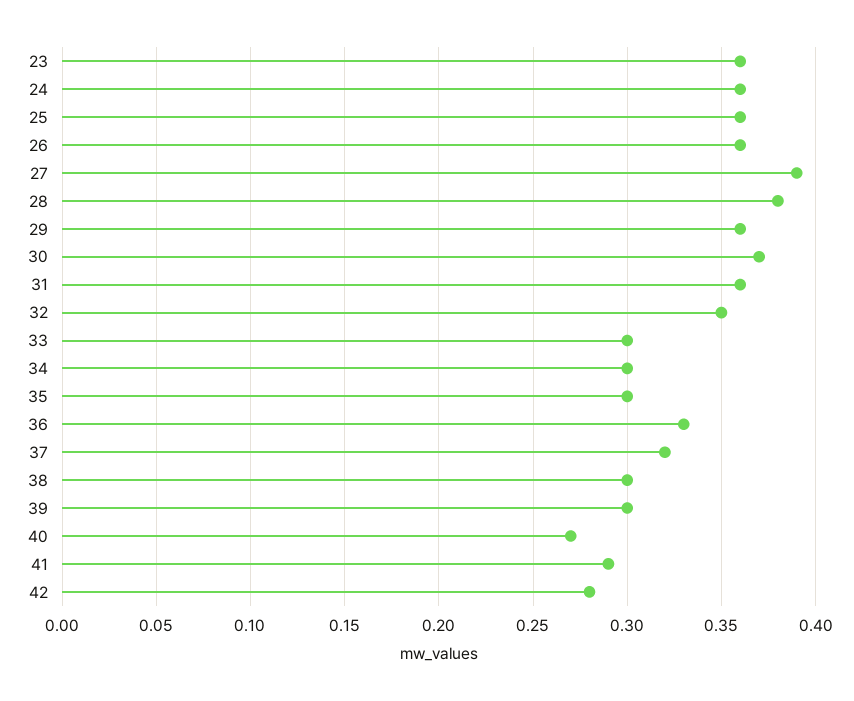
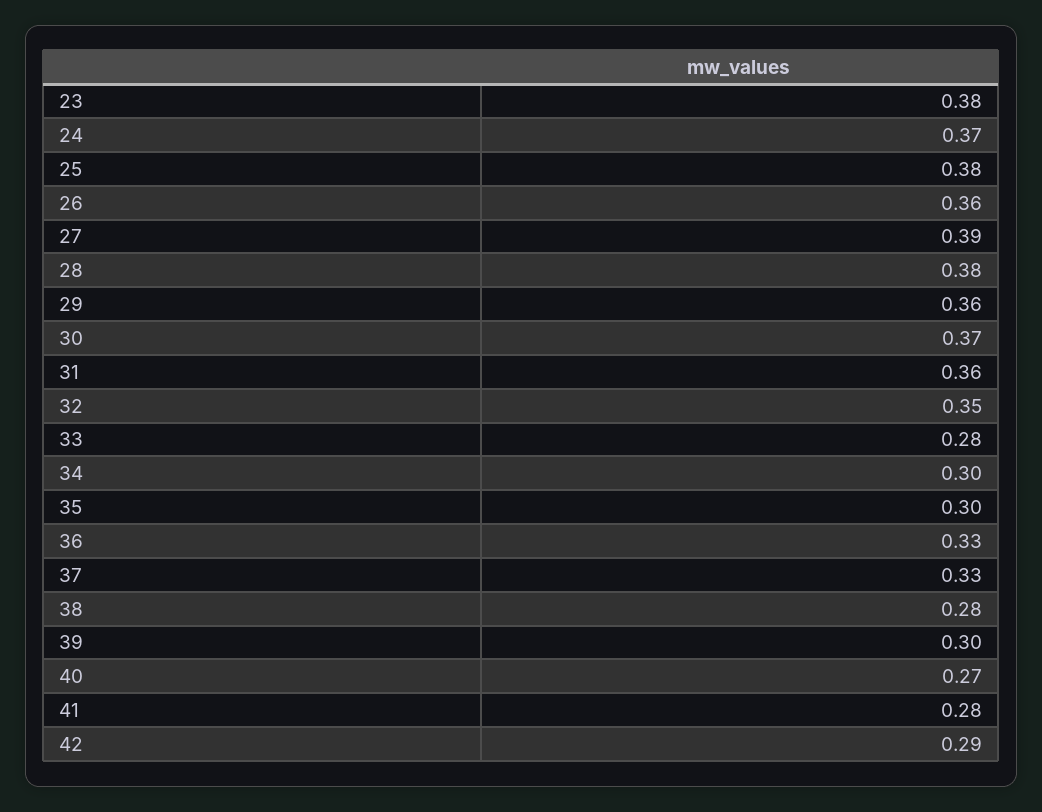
23: 0.36 -> 0.38
24: 0.36 -> 0.37
25: 0.36 -> 0.38
33: 0.3 -> 0.28
37: 0.32 -> 0.33
38: 0.3 -> 0.28
41: 0.29 -> 0.28
42: 0.28 -> 0.29

